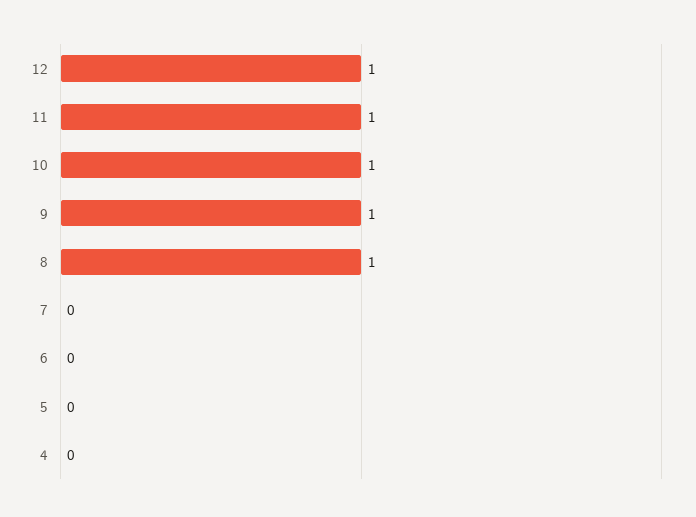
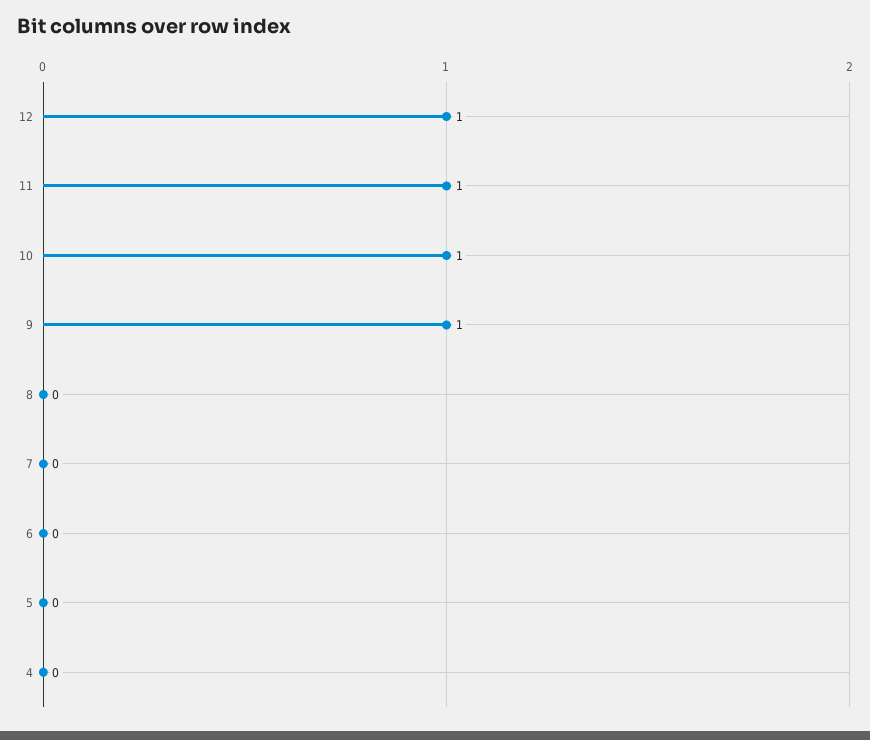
8: 1 -> 0

